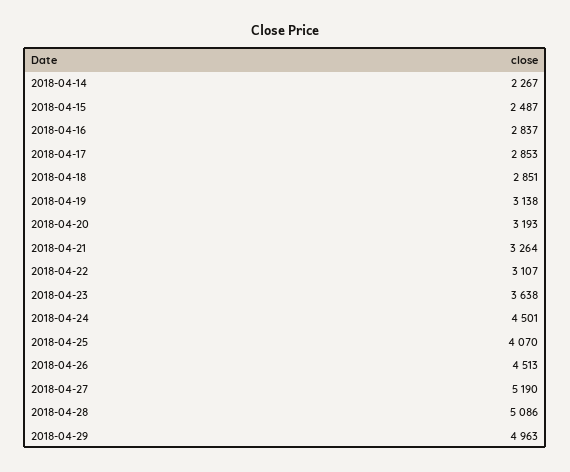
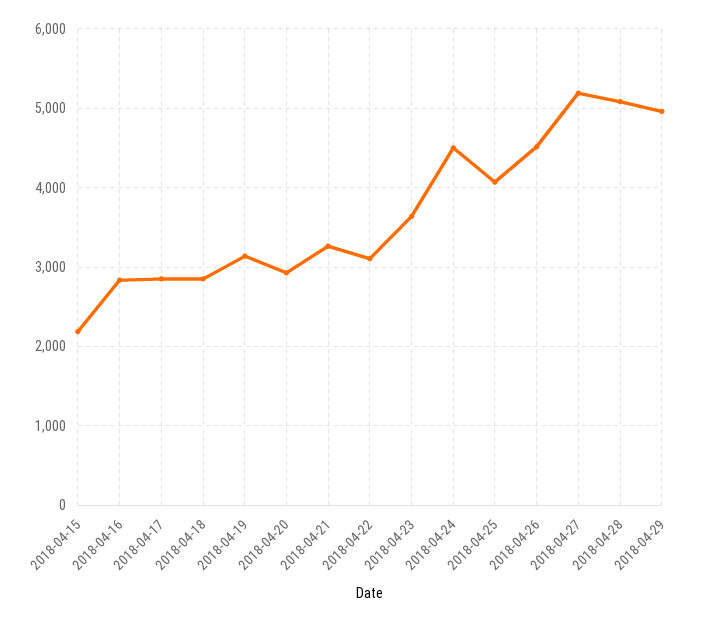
2018-04-14: 2267 -> none
2018-04-15: 2487 -> 2200
2018-04-20: 3193 -> 2900

